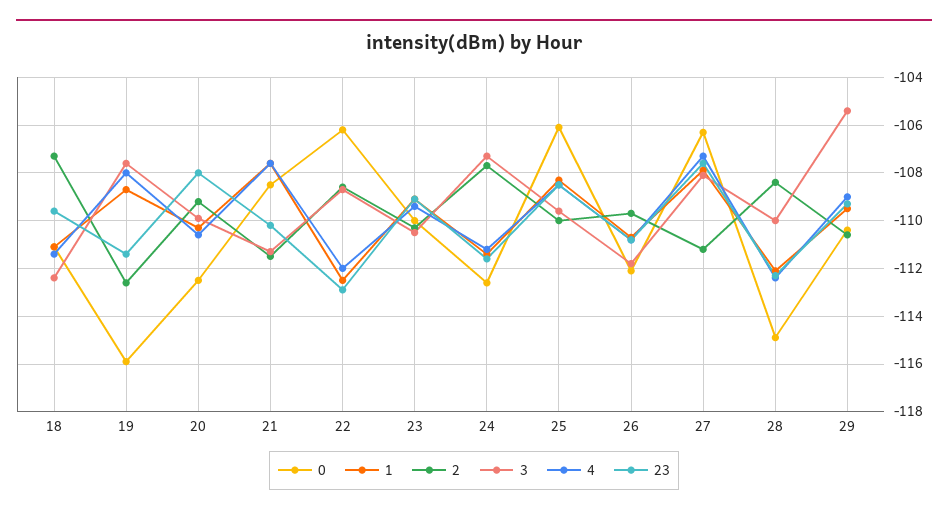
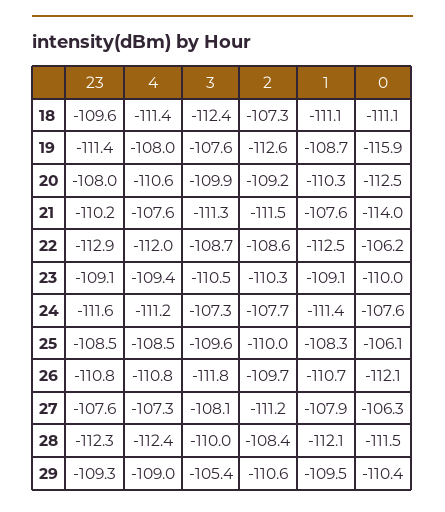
0, 21: -108.5 -> -114
0, 24: -112.5 -> -107.6
0, 28: -115 -> -111.5

